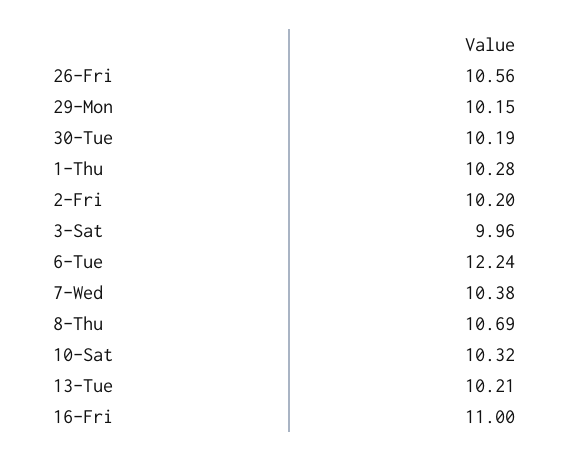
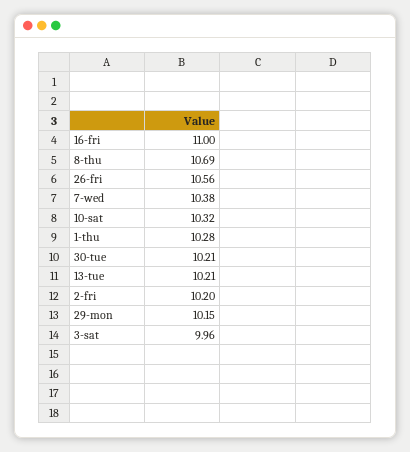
30-Tue: 10.19 -> 10.21
6-Tue: 12.24 -> none

